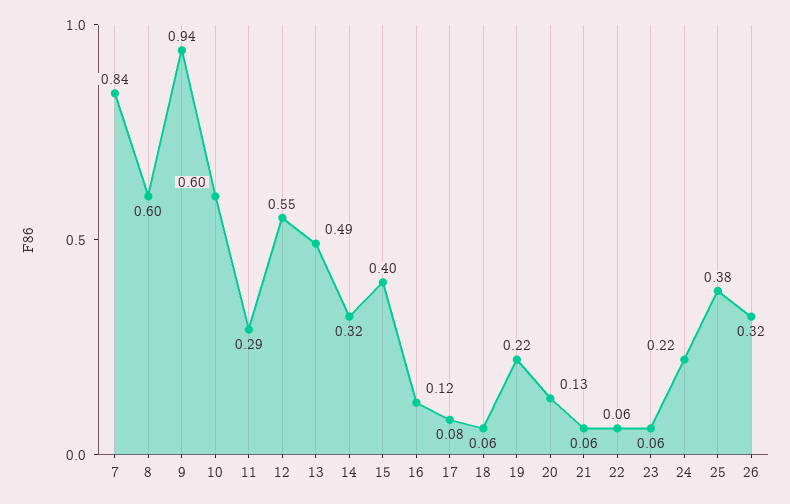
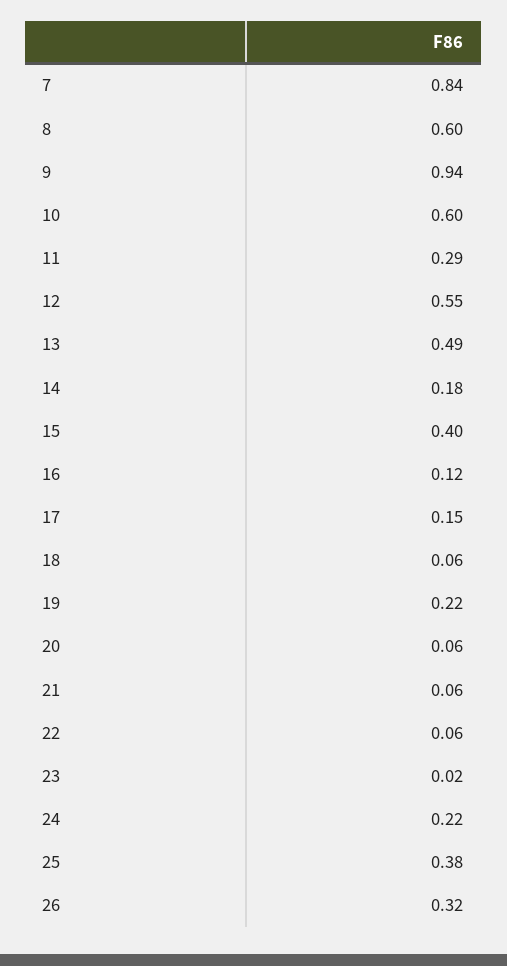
14: 0.32 -> 0.18
17: 0.08 -> 0.15
20: 0.13 -> 0.06
23: 0.06 -> 0.02

